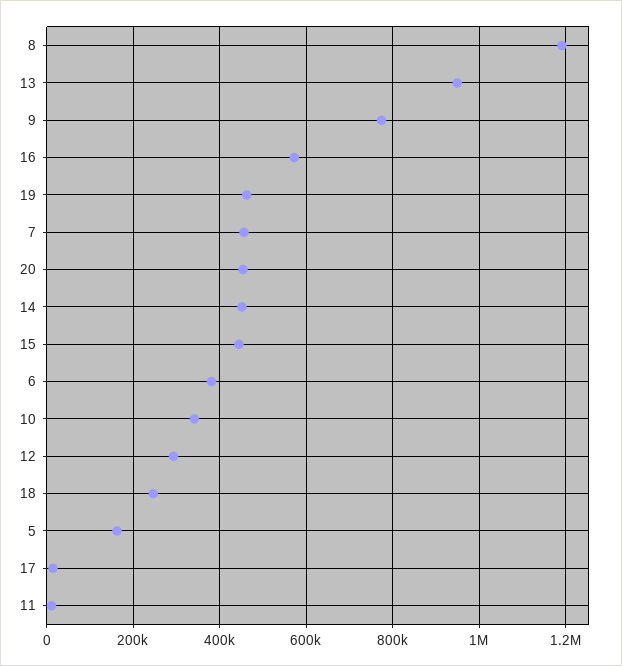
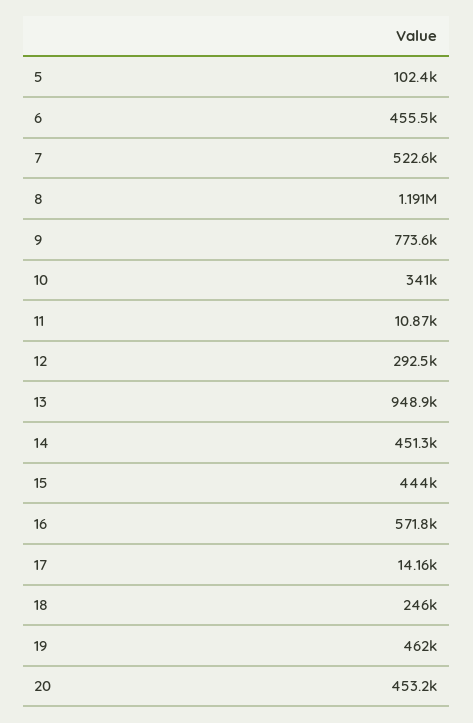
7: 460000 -> 522600
6: 380000 -> 455500
5: 160000 -> 102400

